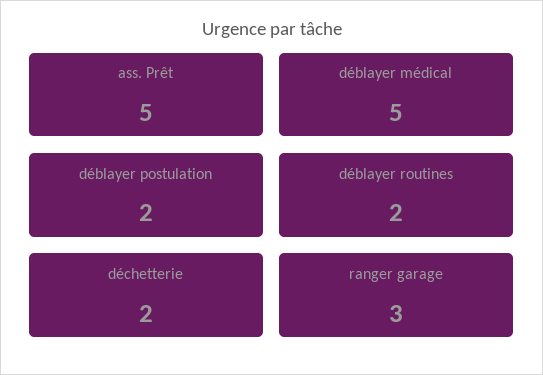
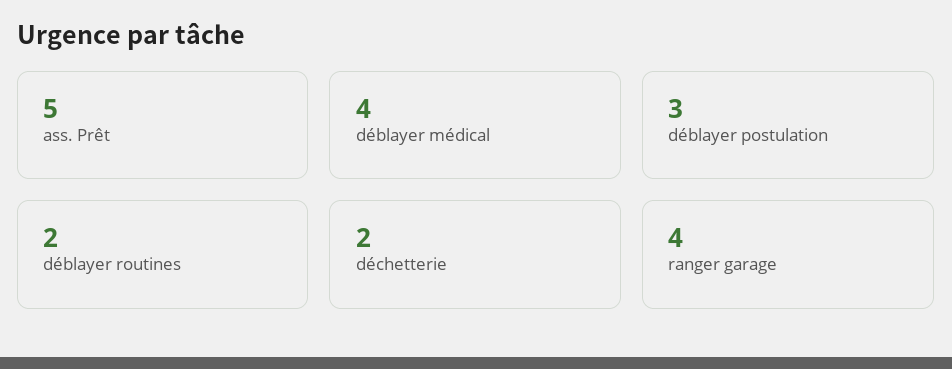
déblayer médical: 5 -> 4
déblayer postulation: 2 -> 3
ranger garage: 3 -> 4

